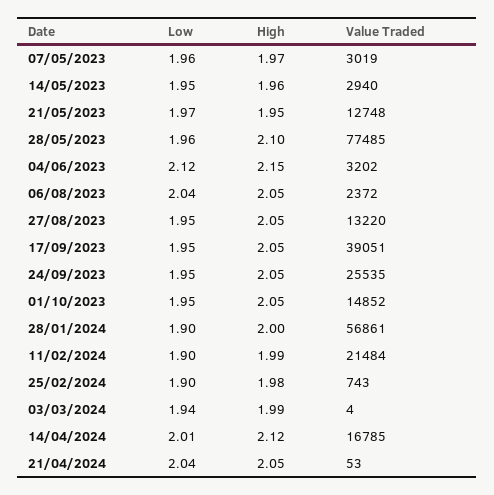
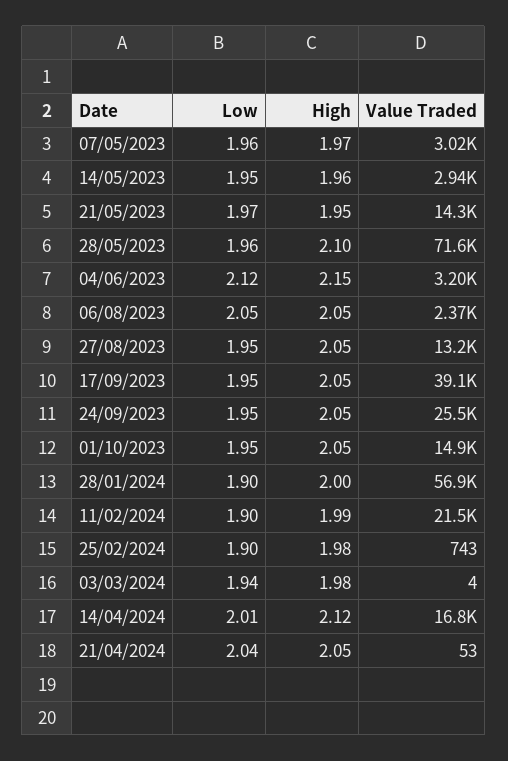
Value Traded, 21/05/2023: 12748 -> 14300
Value Traded, 28/05/2023: 77485 -> 71600
Low, 06/08/2023: 2.04 -> 2.05
High, 03/03/2024: 1.99 -> 1.98

